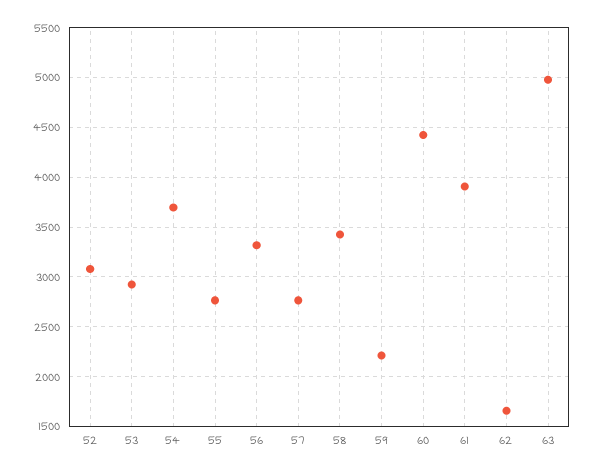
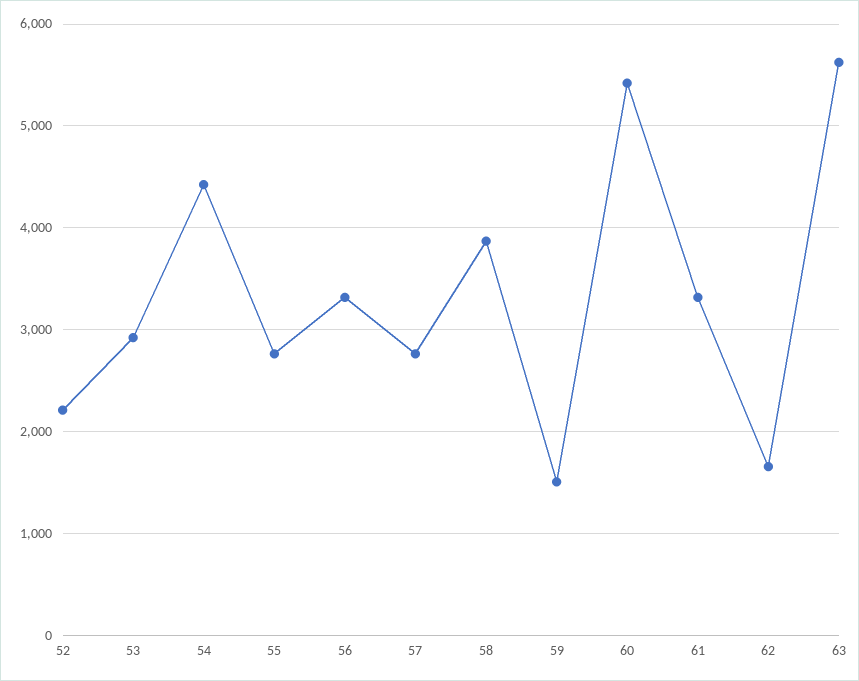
52: 3100 -> 2200
54: 3700 -> 4400
58: 3400 -> 3900
59: 2200 -> 1500
60: 4400 -> 5400
61: 3900 -> 3300
63: 5000 -> 5600

